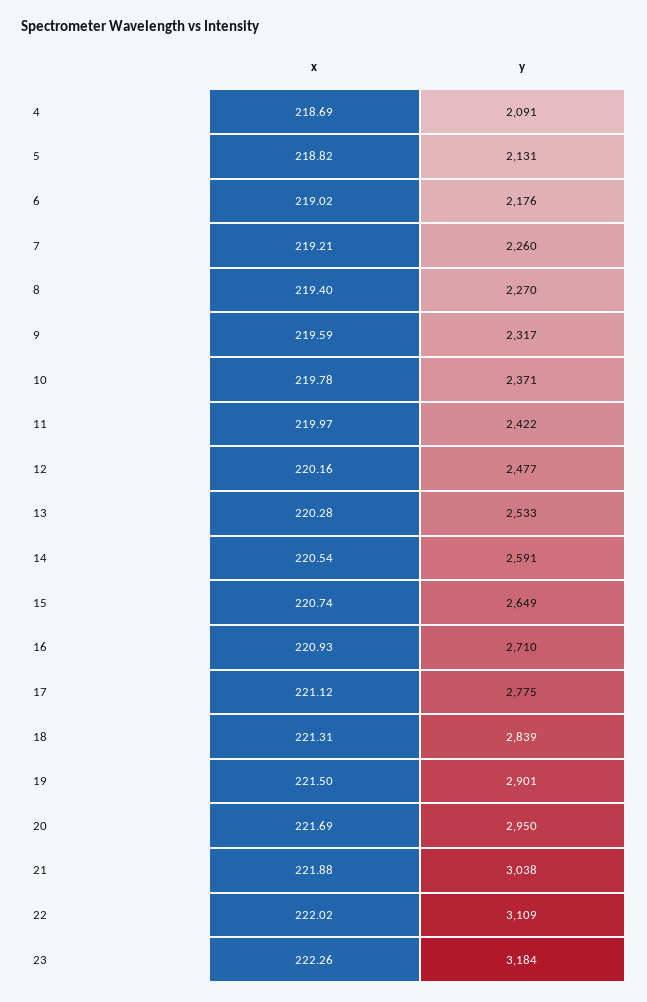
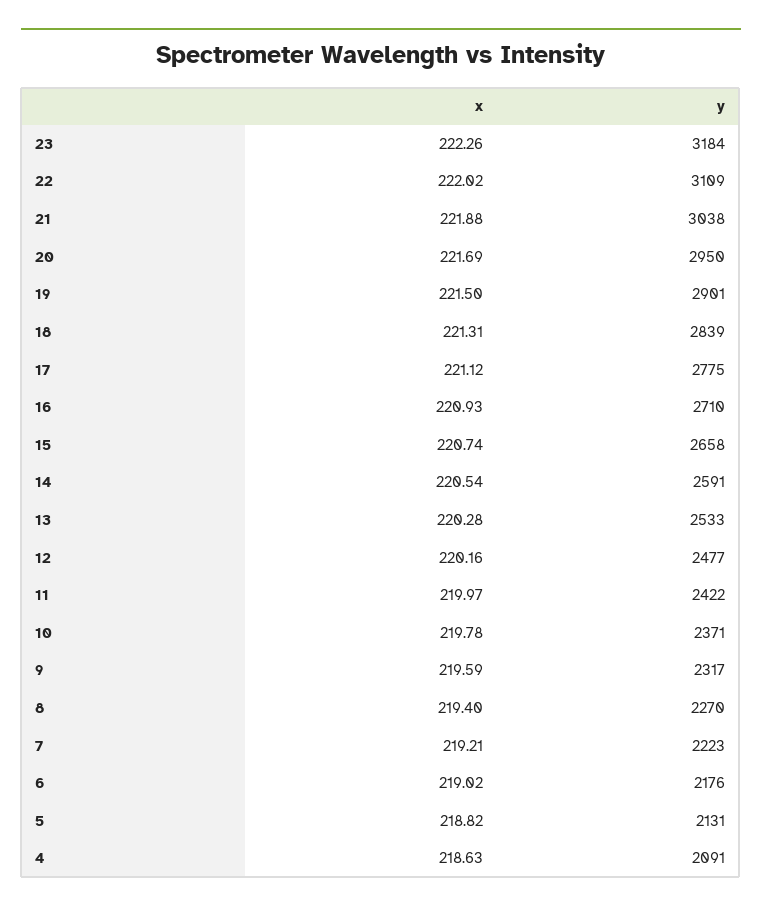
x, 4: 218.69 -> 218.63
y, 7: 2260 -> 2223
y, 15: 2649 -> 2658

